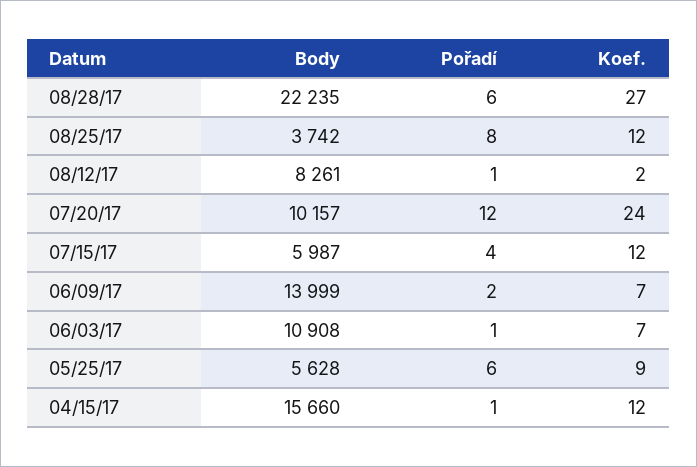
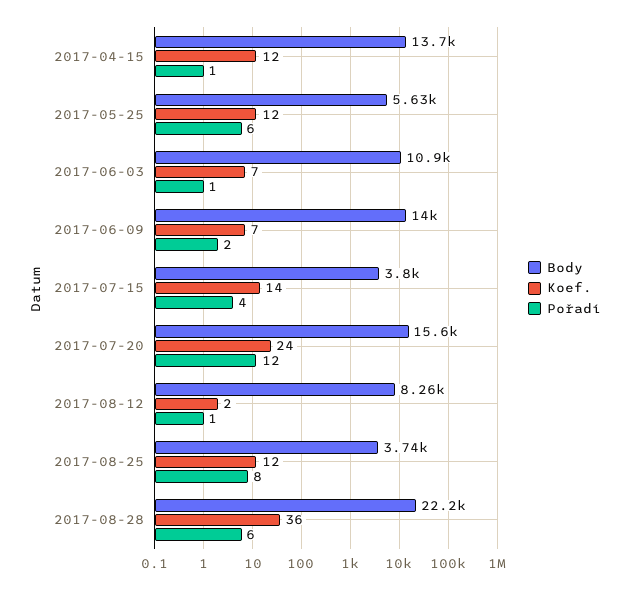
Koef., 08/28/17: 27 -> 36
Body, 07/20/17: 10157 -> 15600
Body, 07/15/17: 5987 -> 3800
Koef., 07/15/17: 12 -> 14
Koef., 05/25/17: 9 -> 12
Body, 04/15/17: 15660 -> 13700

